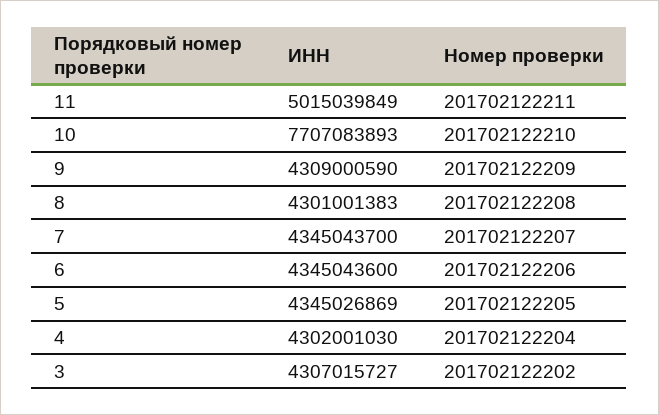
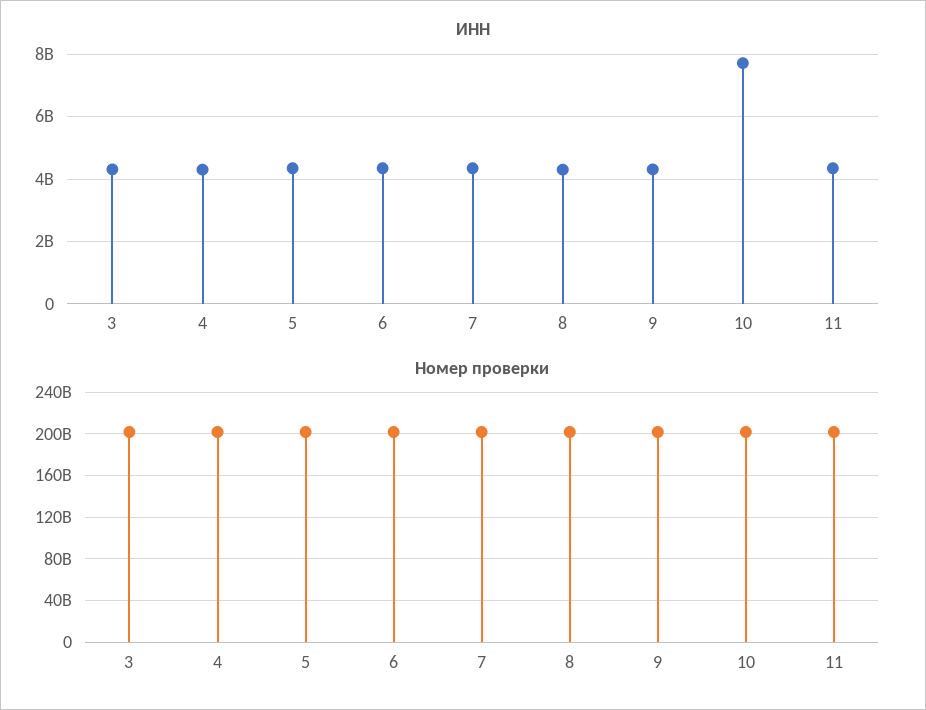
ИНН, 11: 5015039849 -> 4400000000

